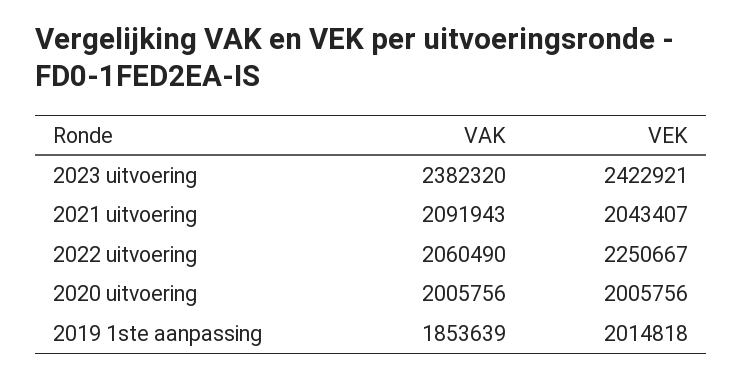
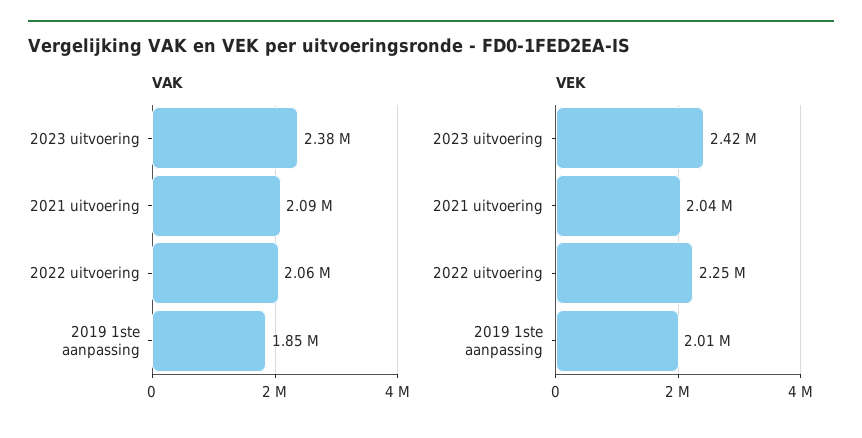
VAK, 2020 uitvoering: 2005756 -> none
VEK, 2020 uitvoering: 2005756 -> none

